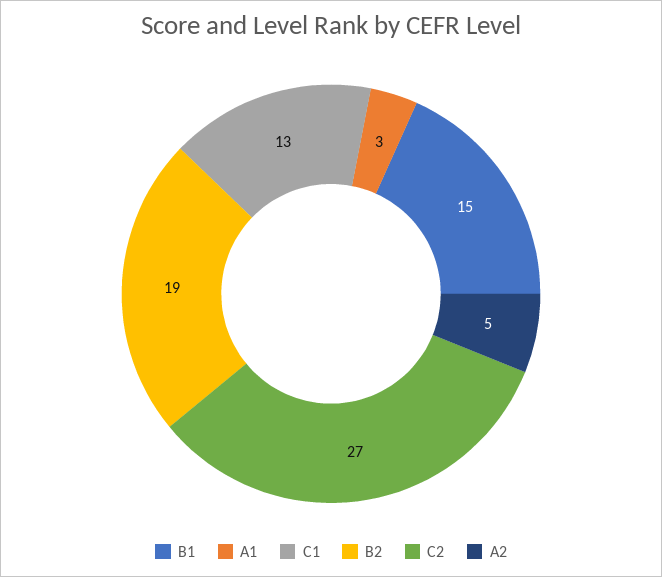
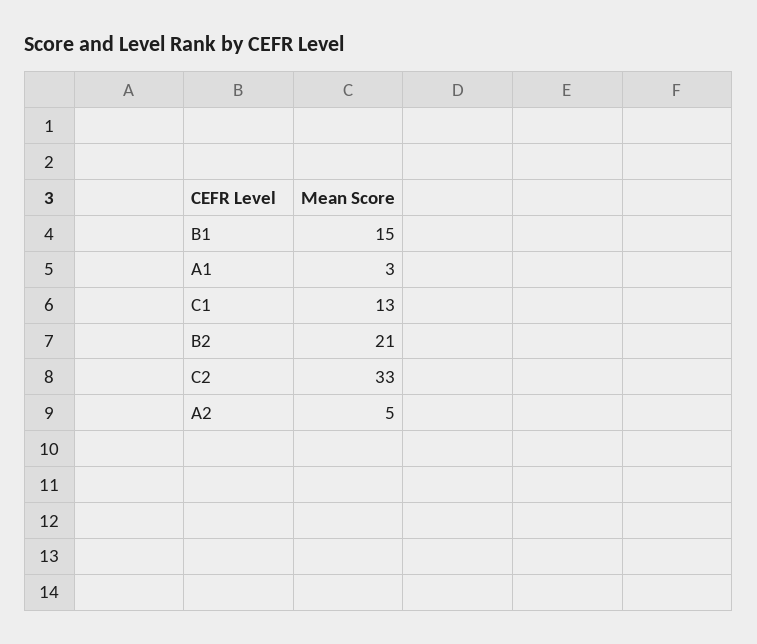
B2: 19 -> 21
C2: 27 -> 33

